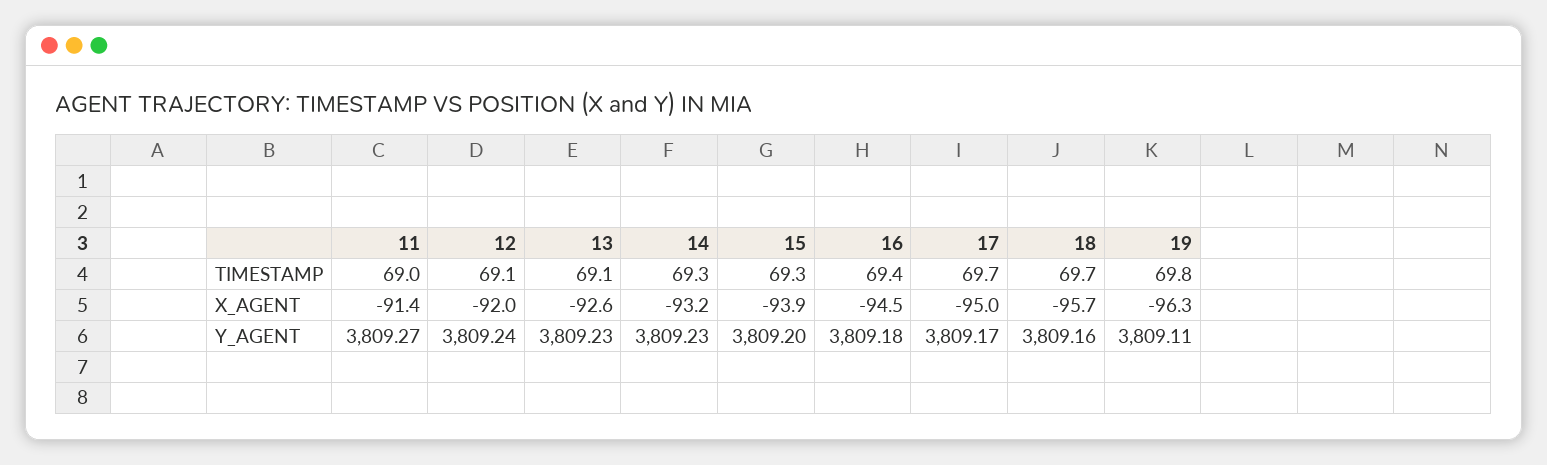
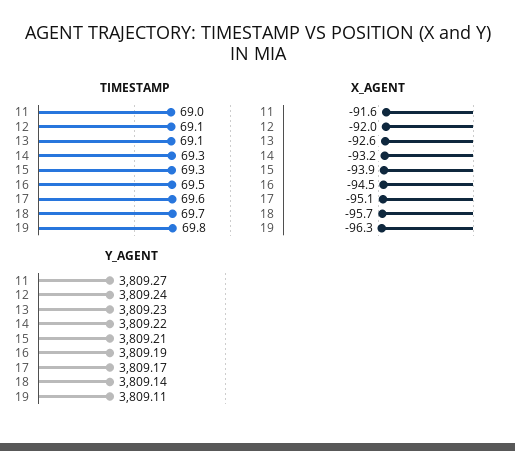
TIMESTAMP, 16: 69.4 -> 69.5
TIMESTAMP, 17: 69.7 -> 69.6
X_AGENT, 11: -91.4 -> -91.6
X_AGENT, 17: -95 -> -95.1
Y_AGENT, 14: 3809.23 -> 3809.22
Y_AGENT, 15: 3809.2 -> 3809.21
Y_AGENT, 16: 3809.18 -> 3809.19
Y_AGENT, 18: 3809.16 -> 3809.14

